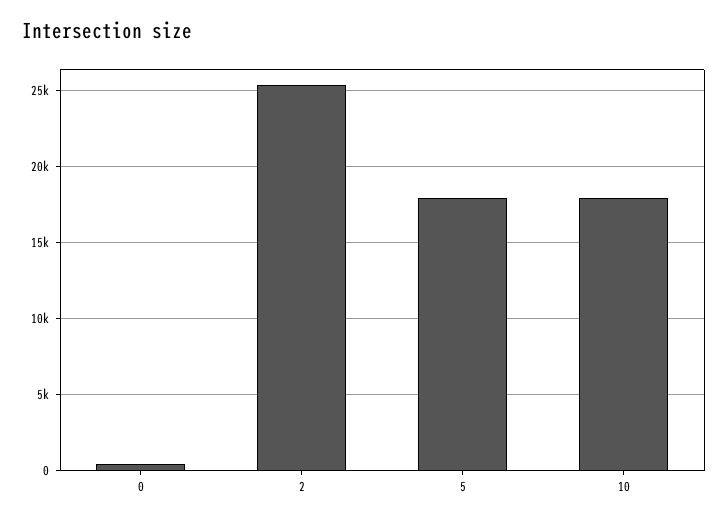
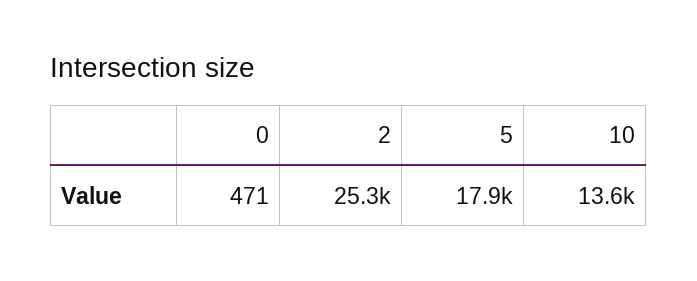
10: 18000 -> 13600

